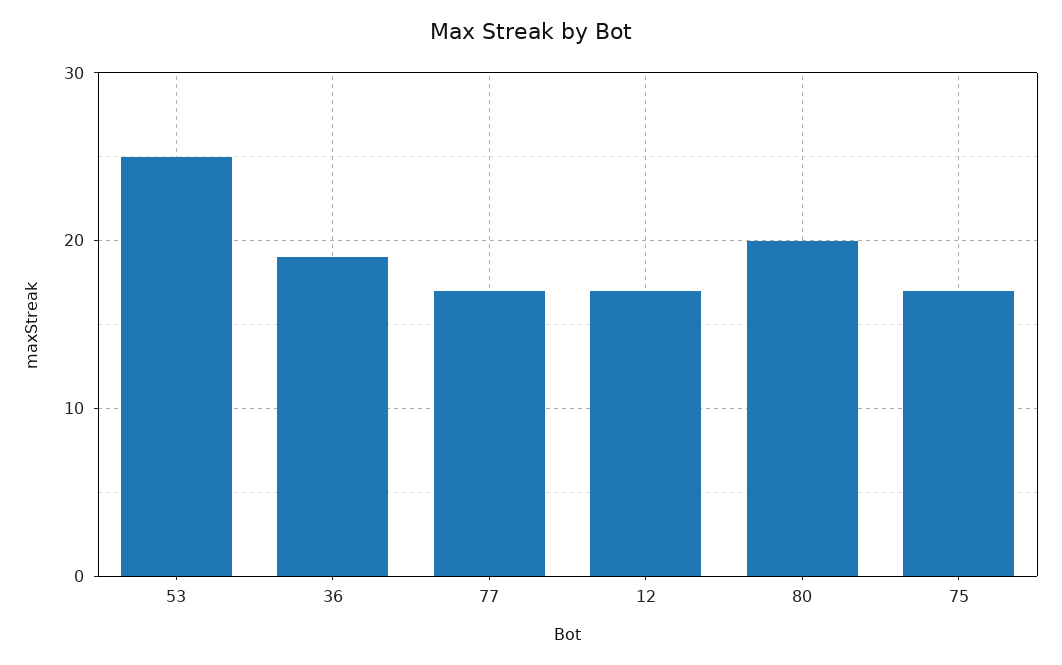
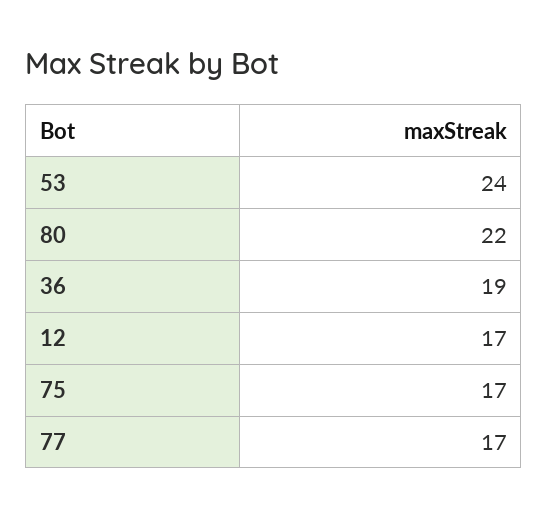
53: 25 -> 24
80: 20 -> 22

